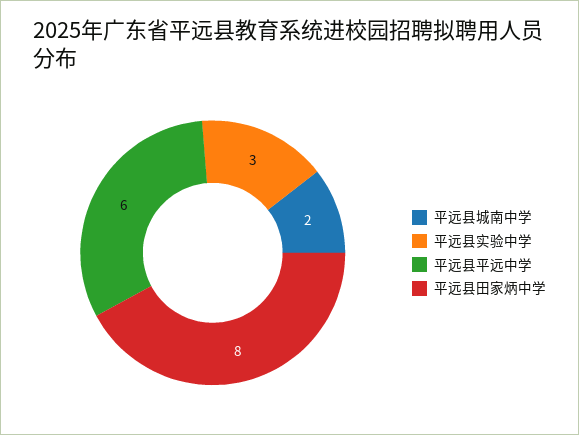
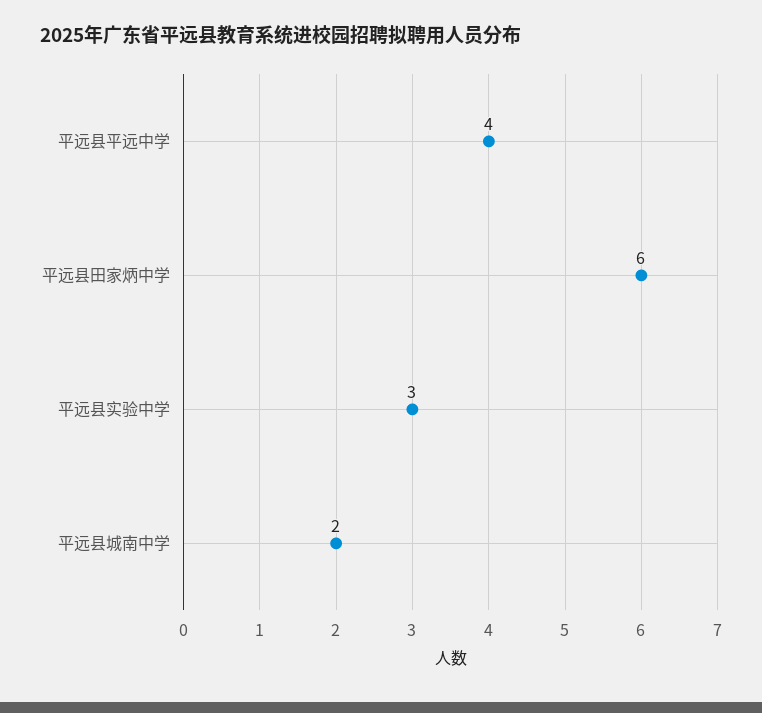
平远县平远中学: 6 -> 4
平远县田家炳中学: 8 -> 6

